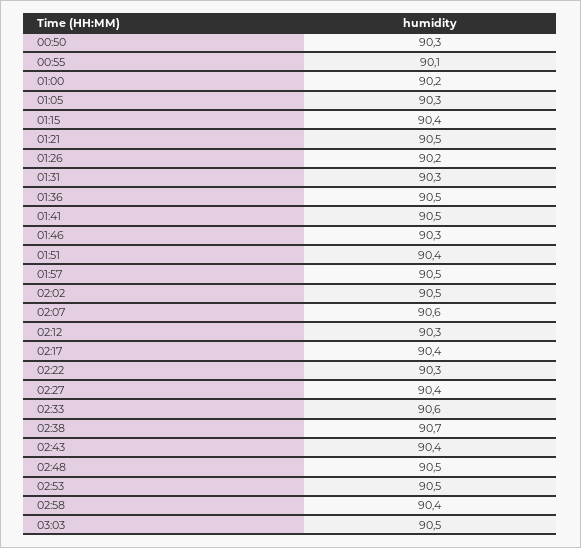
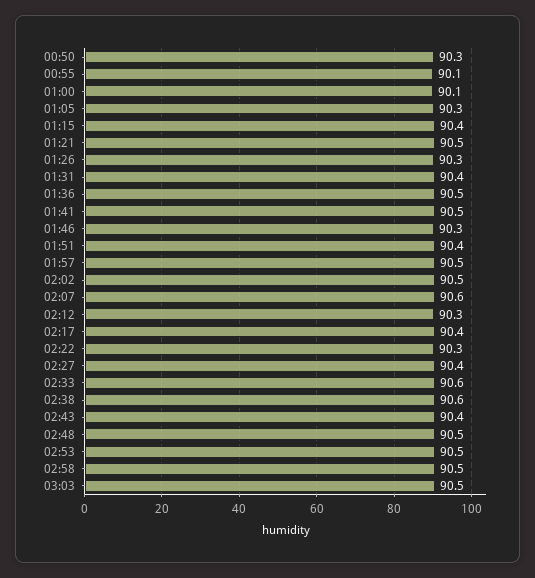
01:00: 90.2 -> 90.1
01:26: 90.2 -> 90.3
01:31: 90.3 -> 90.4
02:38: 90.7 -> 90.6
02:58: 90.4 -> 90.5

